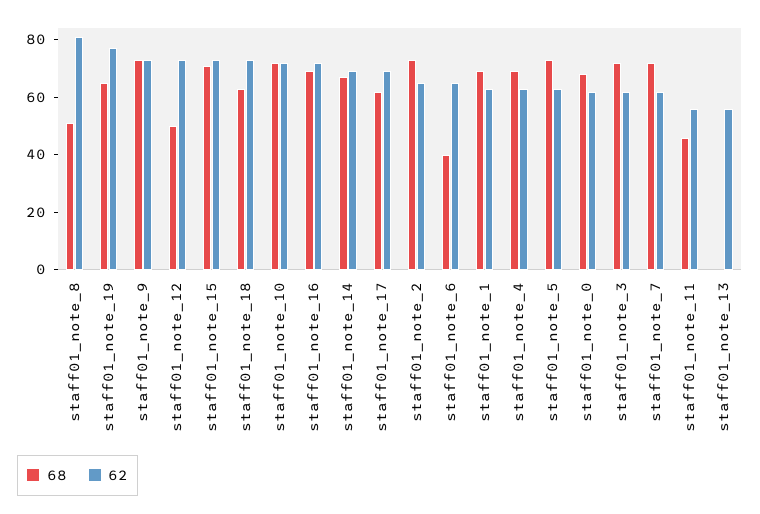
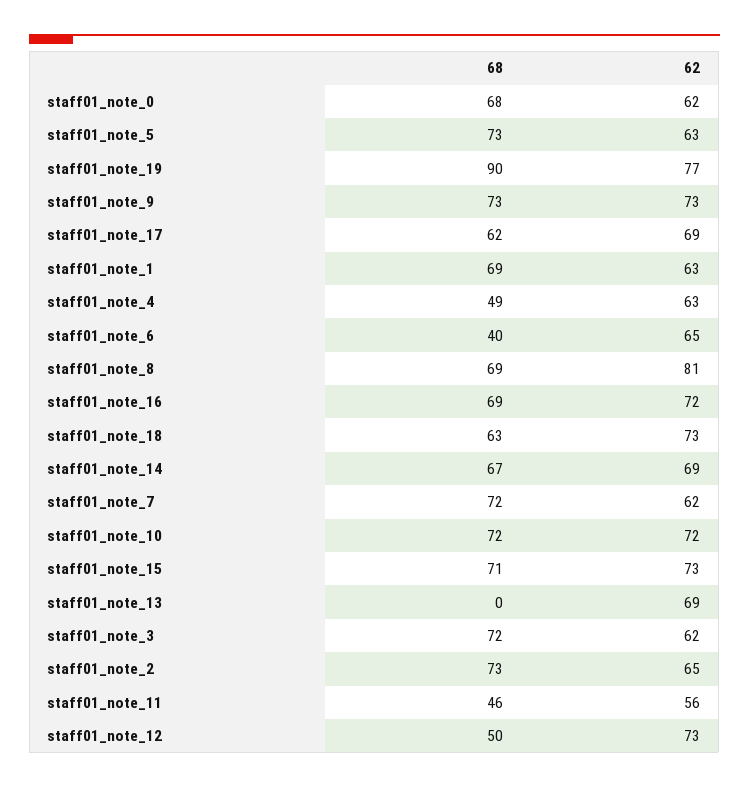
68, staff01_note_8: 50 -> 69
68, staff01_note_19: 65 -> 90
68, staff01_note_4: 70 -> 49
62, staff01_note_13: 55 -> 69

